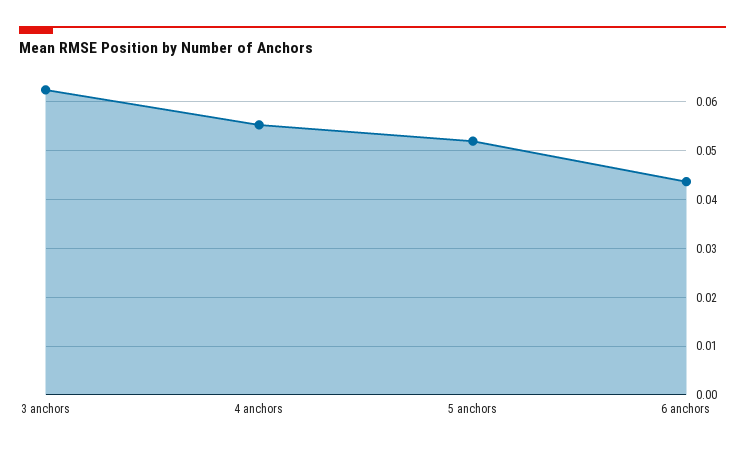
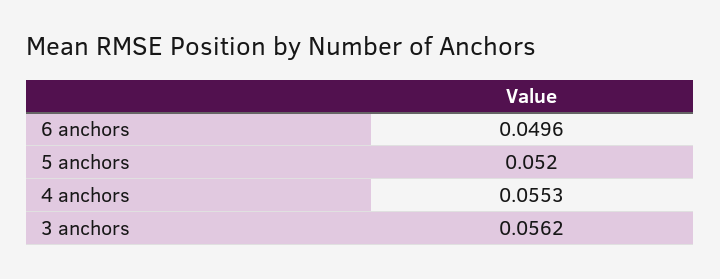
3 anchors: 0.062 -> 0.0562
6 anchors: 0.044 -> 0.0496

